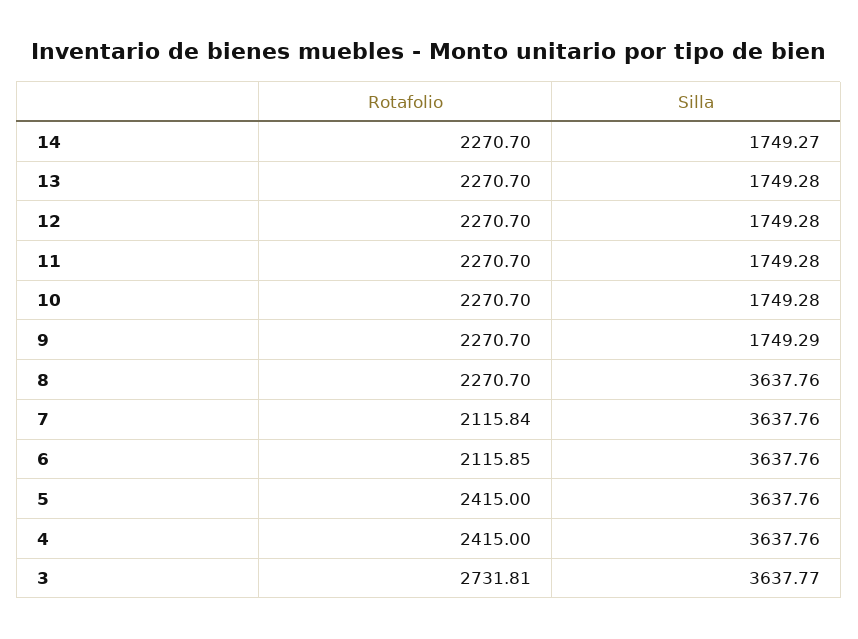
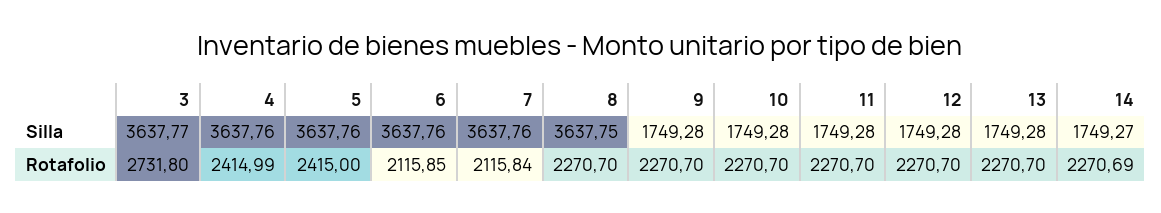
Rotafolio, 14: 2270.7 -> 2270.69
Silla, 9: 1749.29 -> 1749.28
Silla, 8: 3637.76 -> 3637.75
Rotafolio, 4: 2415 -> 2414.99
Rotafolio, 3: 2731.81 -> 2731.8

